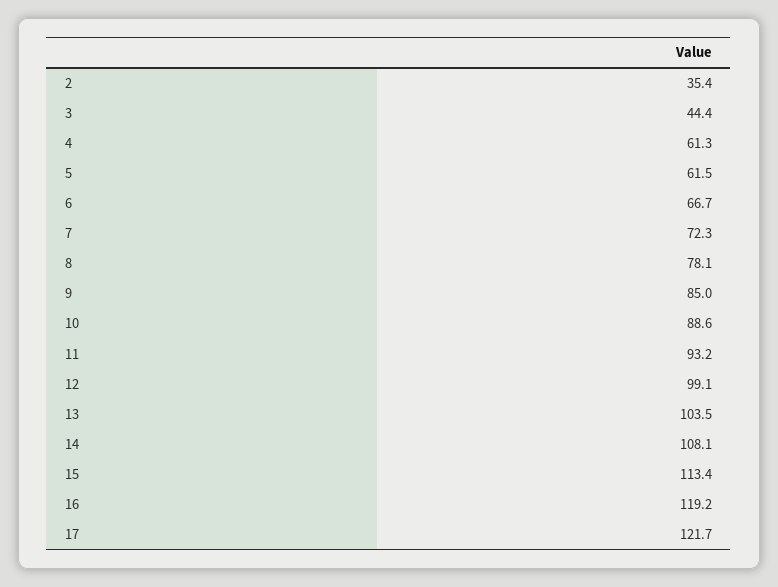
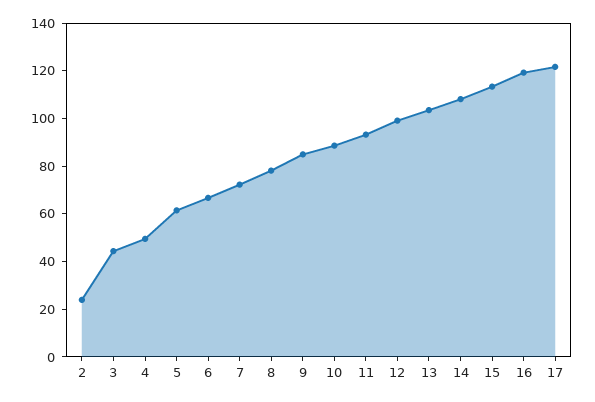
2: 35.4 -> 25
4: 61.3 -> 50

